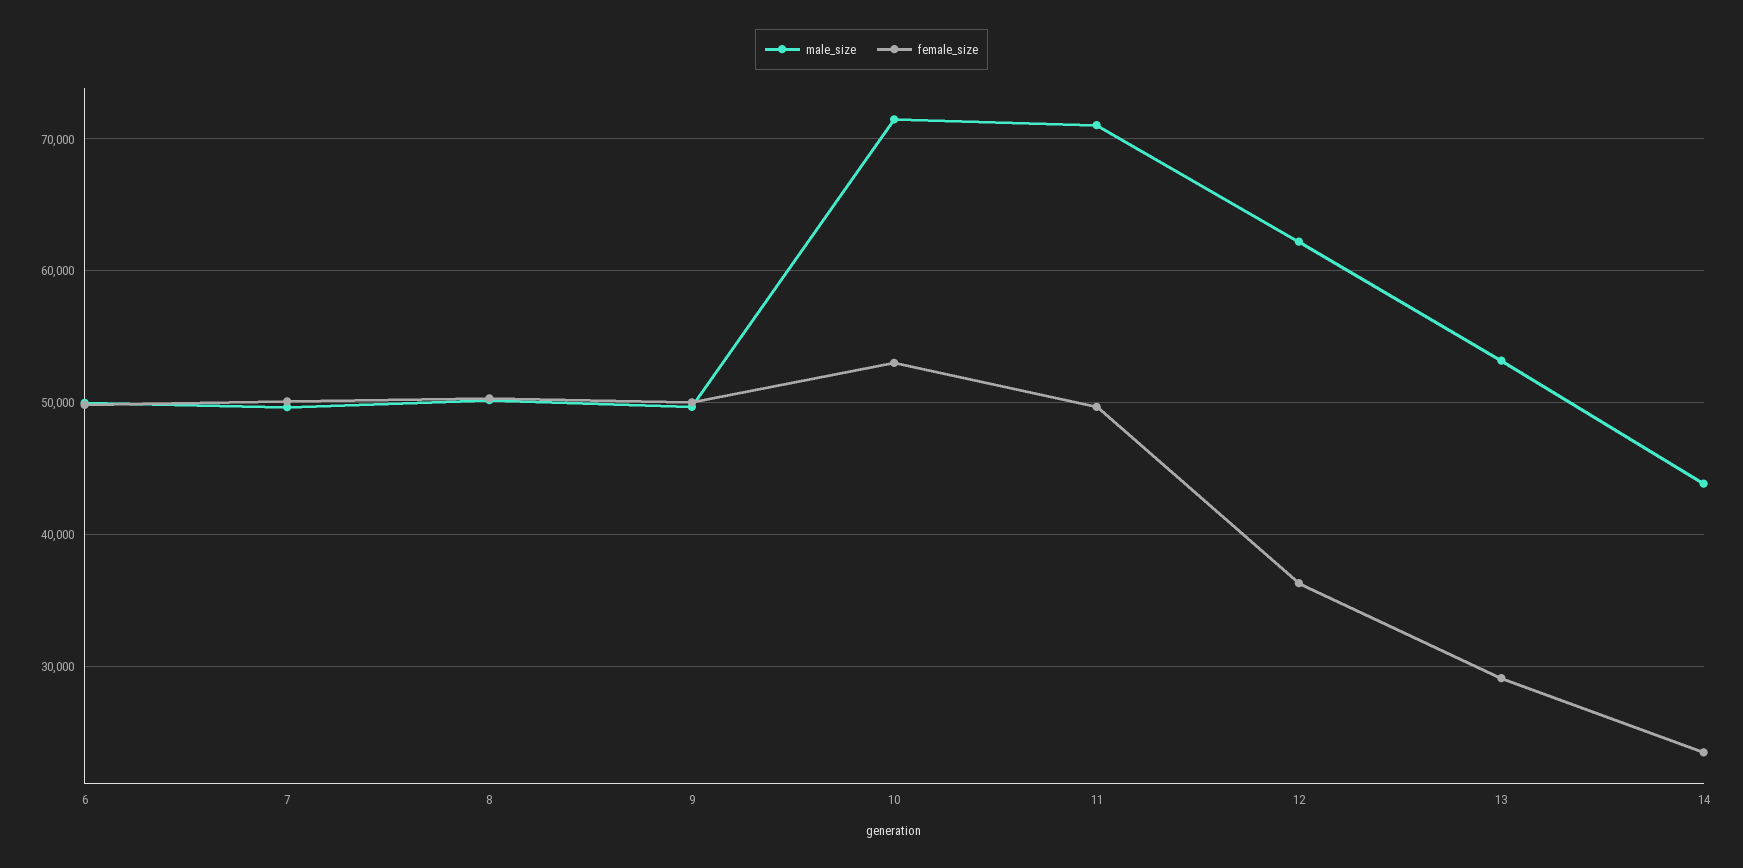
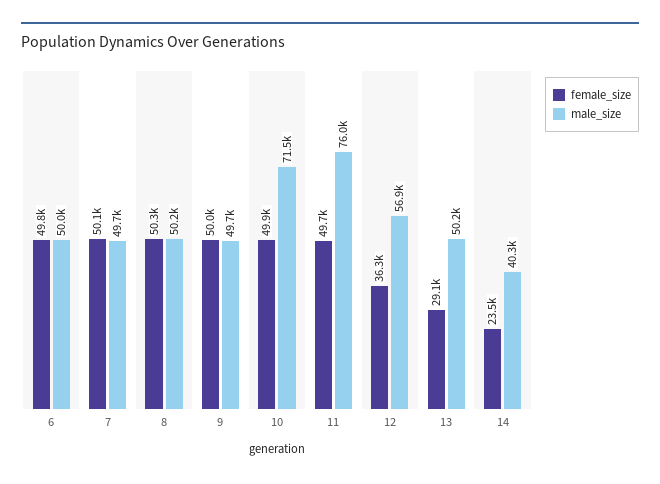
female_size, 10: 53000 -> 49900
male_size, 11: 71000 -> 76000
male_size, 12: 62000 -> 56900
male_size, 13: 53000 -> 50200
male_size, 14: 44000 -> 40300

